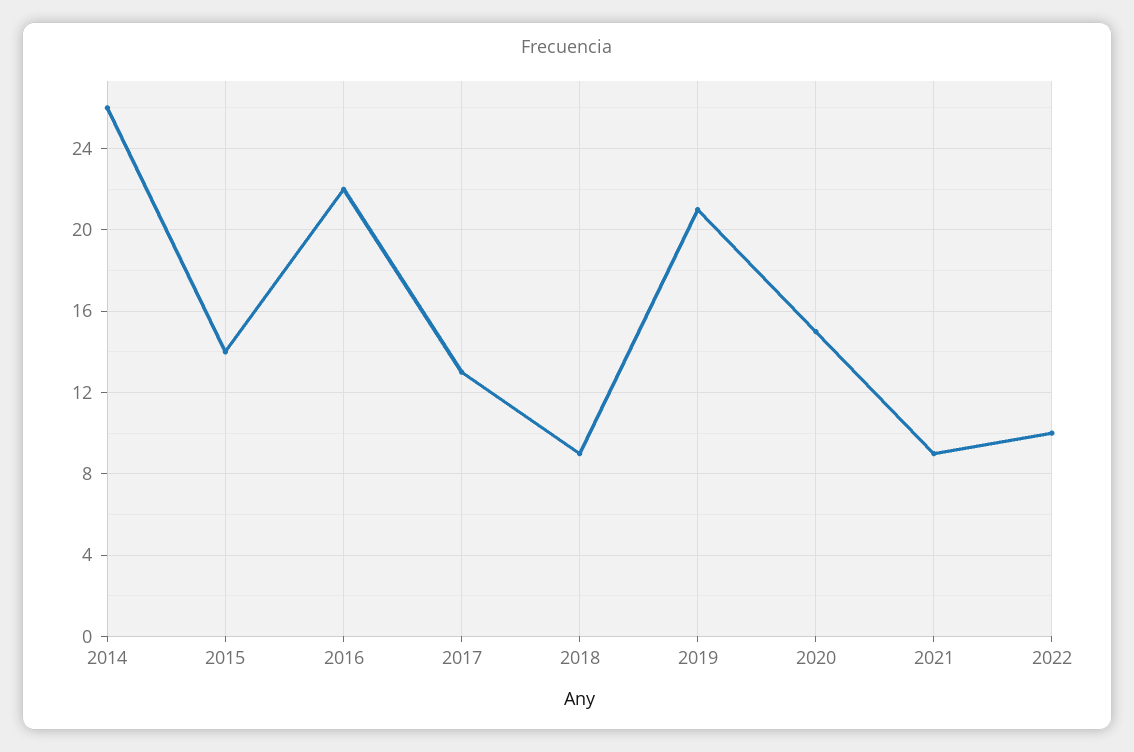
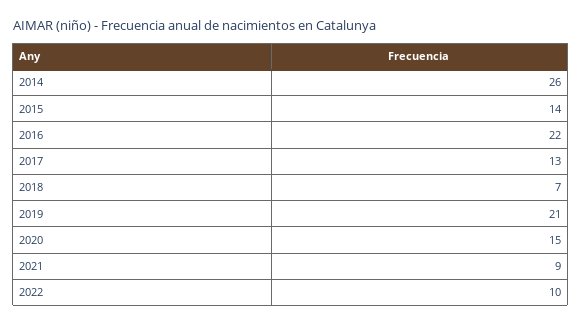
2018: 9 -> 7

